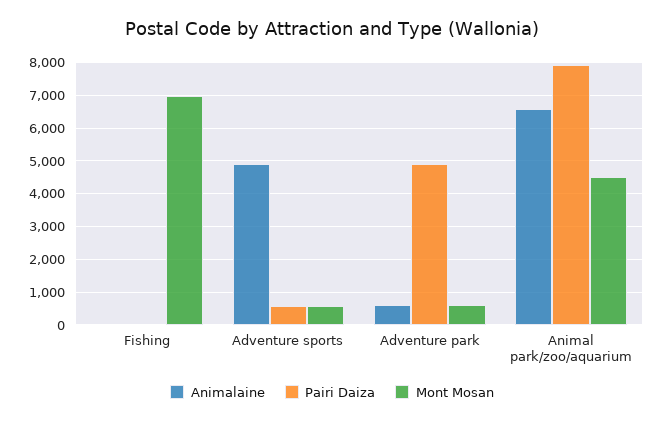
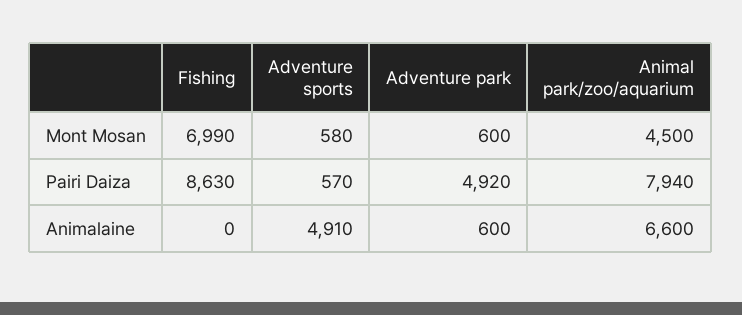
Pairi Daiza, Fishing: 0 -> 8630

